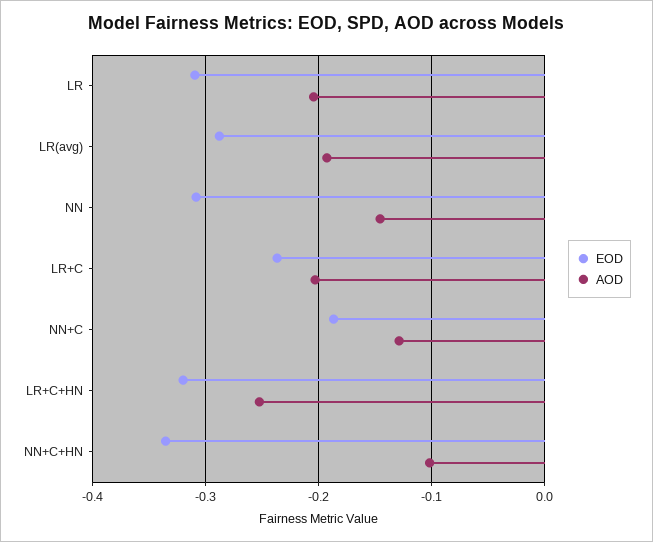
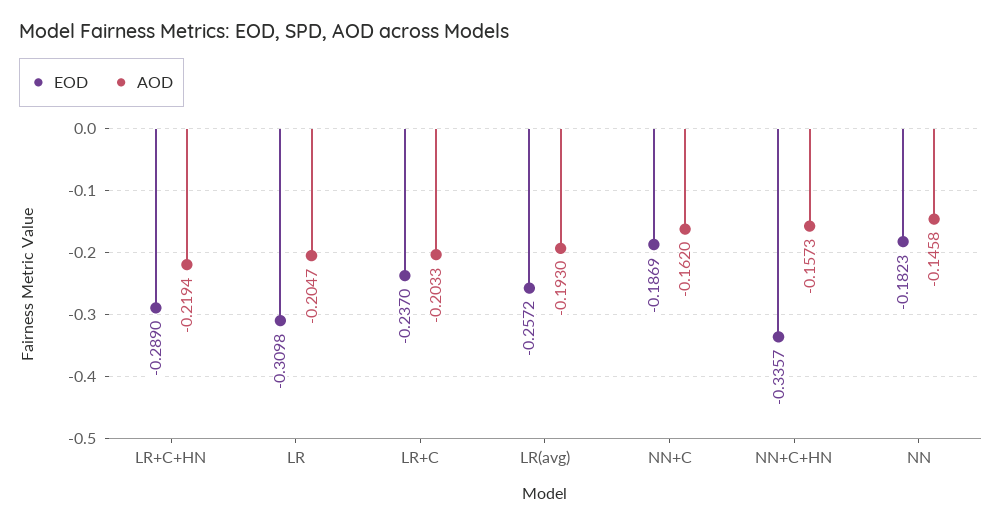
EOD, LR(avg): -0.29 -> -0.2572
EOD, NN: -0.31 -> -0.1823
AOD, NN+C: -0.13 -> -0.162
EOD, LR+C+HN: -0.32 -> -0.289
AOD, LR+C+HN: -0.25 -> -0.2194
AOD, NN+C+HN: -0.1 -> -0.1573

